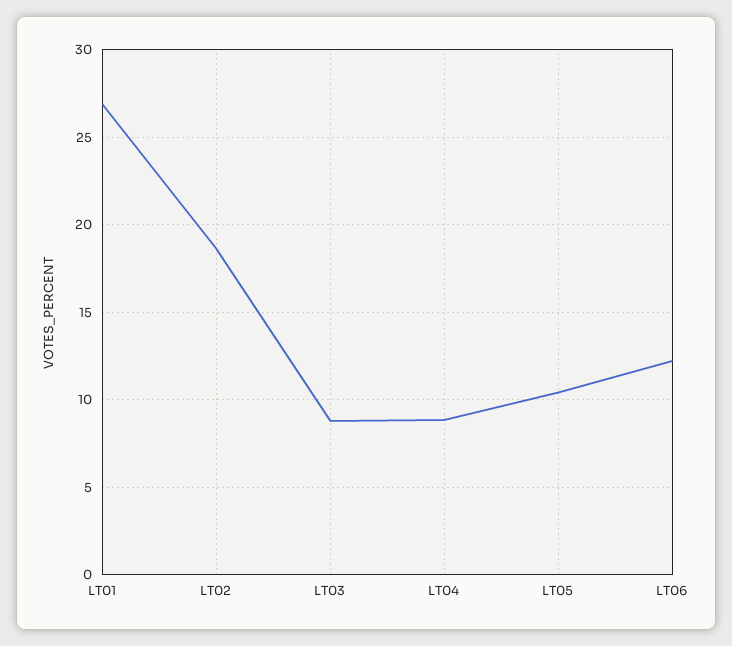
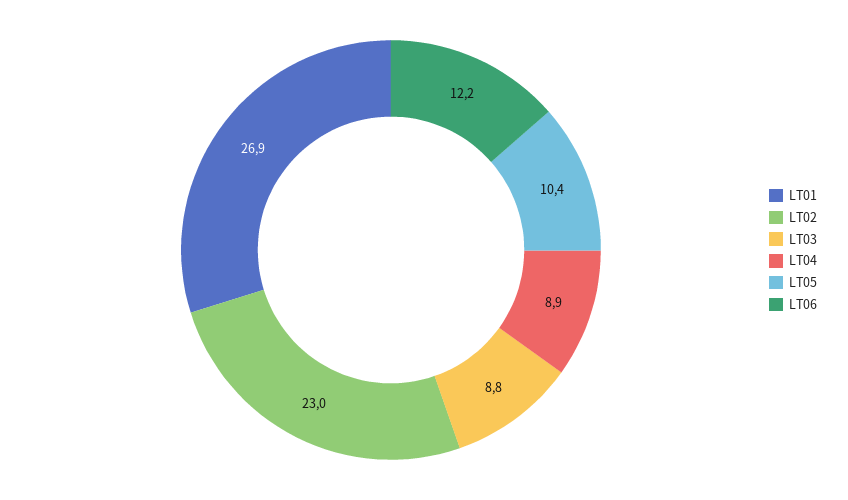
LT02: 18.5 -> 23

